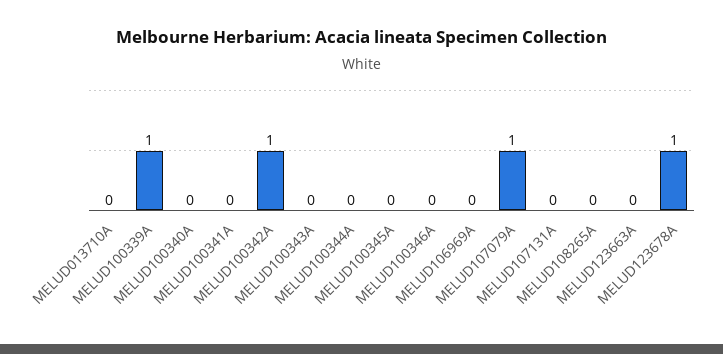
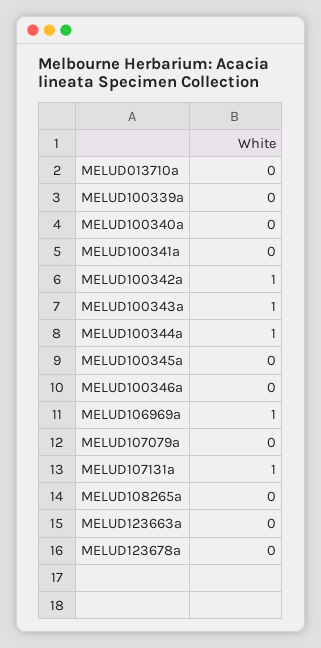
MELUD100339A: 1 -> 0
MELUD100343A: 0 -> 1
MELUD100344A: 0 -> 1
MELUD106969A: 0 -> 1
MELUD107079A: 1 -> 0
MELUD107131A: 0 -> 1
MELUD123678A: 1 -> 0

